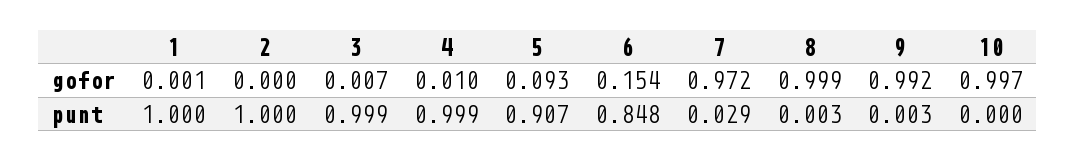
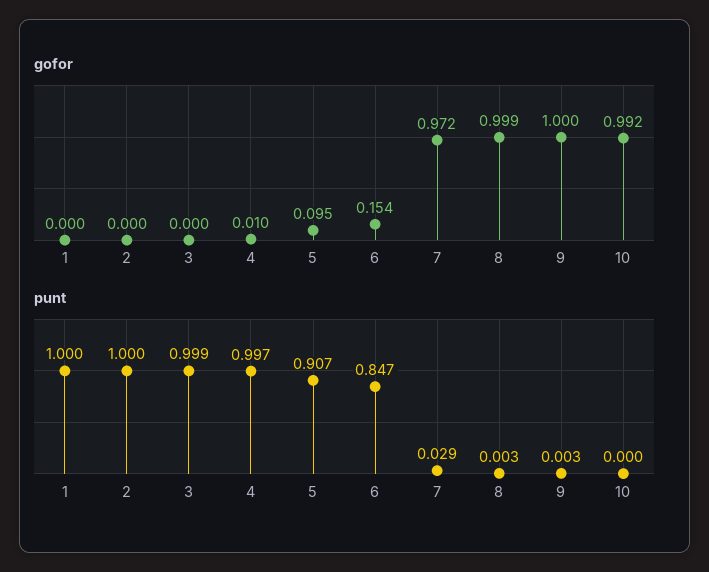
gofor, 1: 0.001 -> 0
gofor, 3: 0.007 -> 0
gofor, 5: 0.093 -> 0.095
gofor, 9: 0.992 -> 1
gofor, 10: 0.997 -> 0.992
punt, 4: 0.999 -> 0.997
punt, 6: 0.848 -> 0.847

